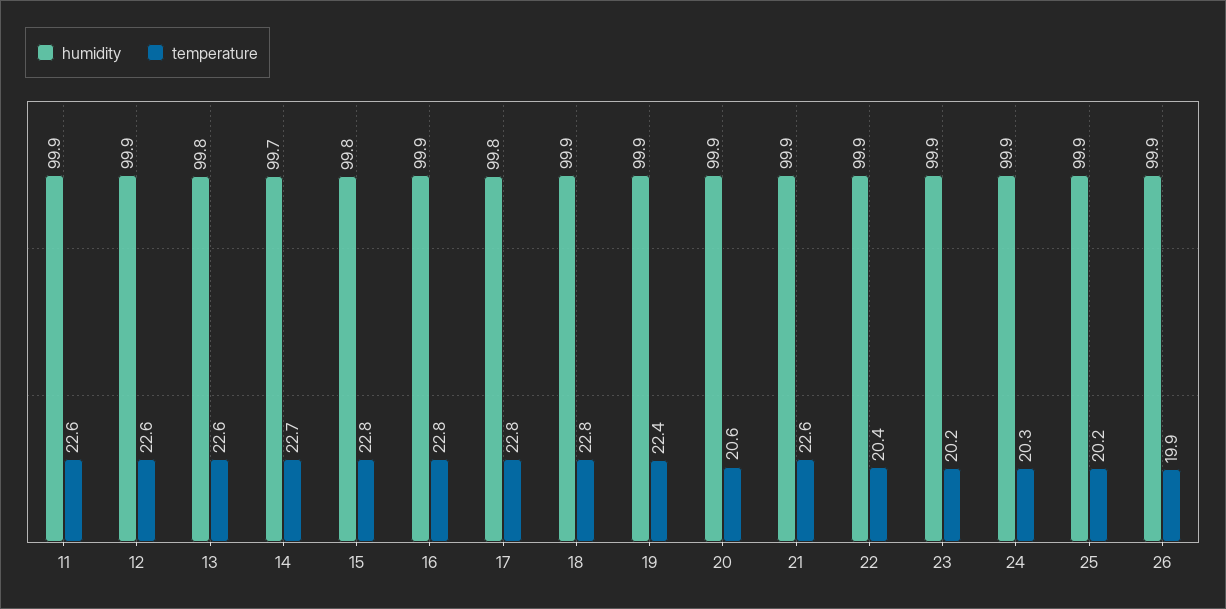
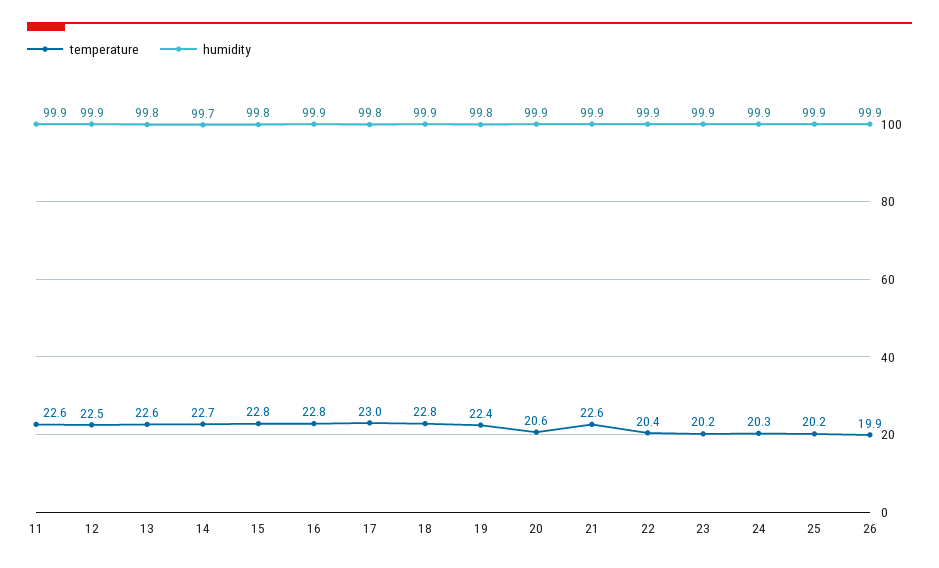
temperature, 12: 22.6 -> 22.5
temperature, 17: 22.8 -> 23
humidity, 19: 99.9 -> 99.8

